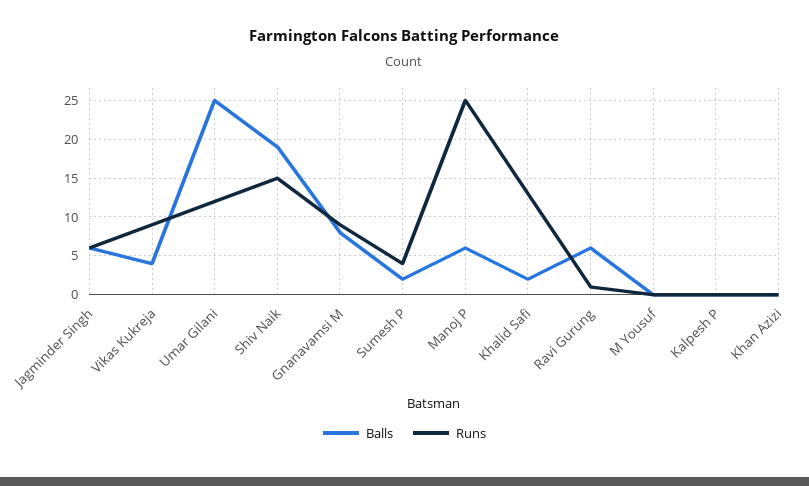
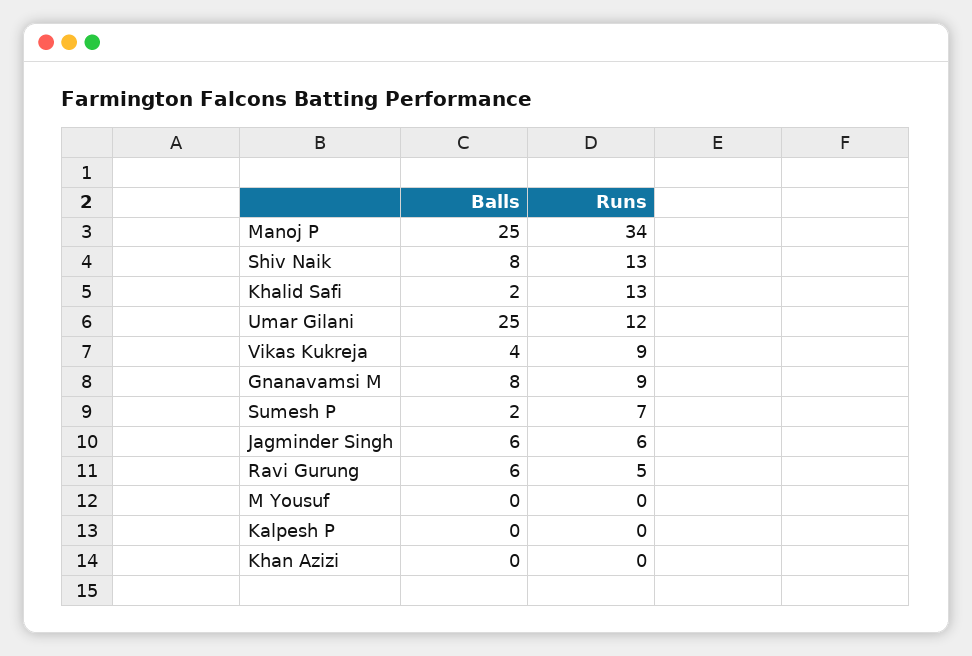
Balls, Shiv Naik: 19 -> 8
Runs, Shiv Naik: 15 -> 13
Runs, Sumesh P: 4 -> 7
Balls, Manoj P: 6 -> 25
Runs, Manoj P: 25 -> 34
Runs, Ravi Gurung: 1 -> 5

